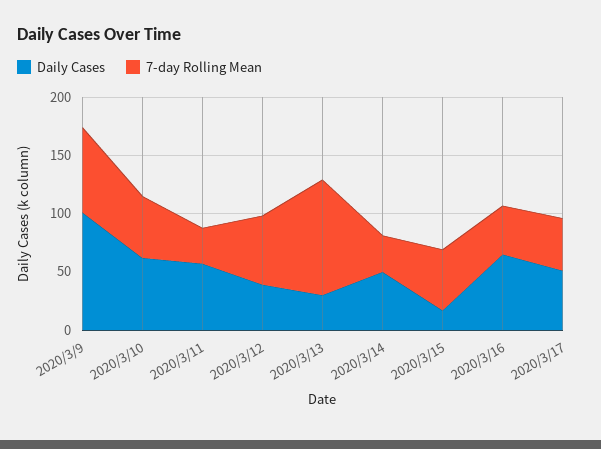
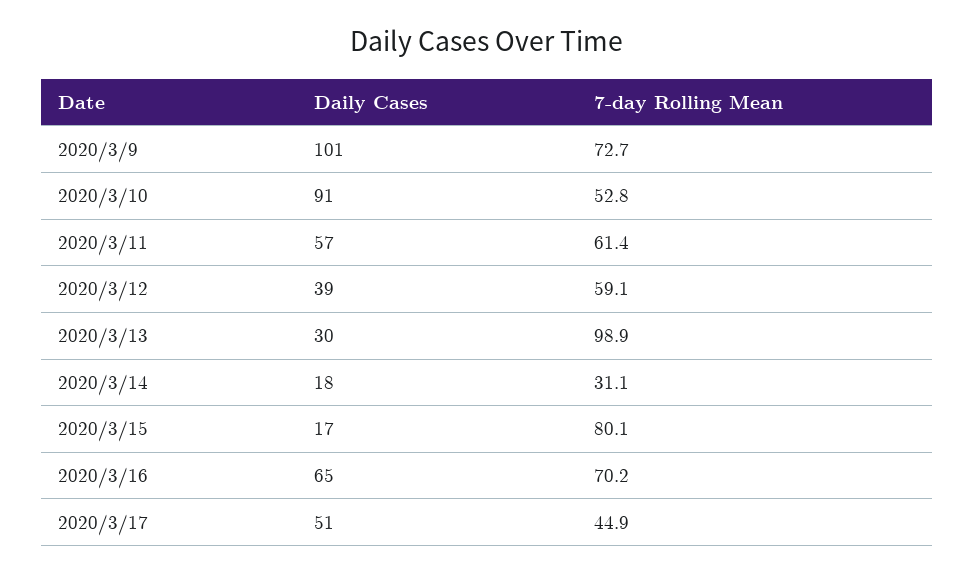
Daily Cases, 2020/3/10: 60 -> 91
7-day Rolling Mean, 2020/3/11: 30 -> 61.4
Daily Cases, 2020/3/14: 50 -> 18
7-day Rolling Mean, 2020/3/15: 50 -> 80.1
7-day Rolling Mean, 2020/3/16: 40 -> 70.2

